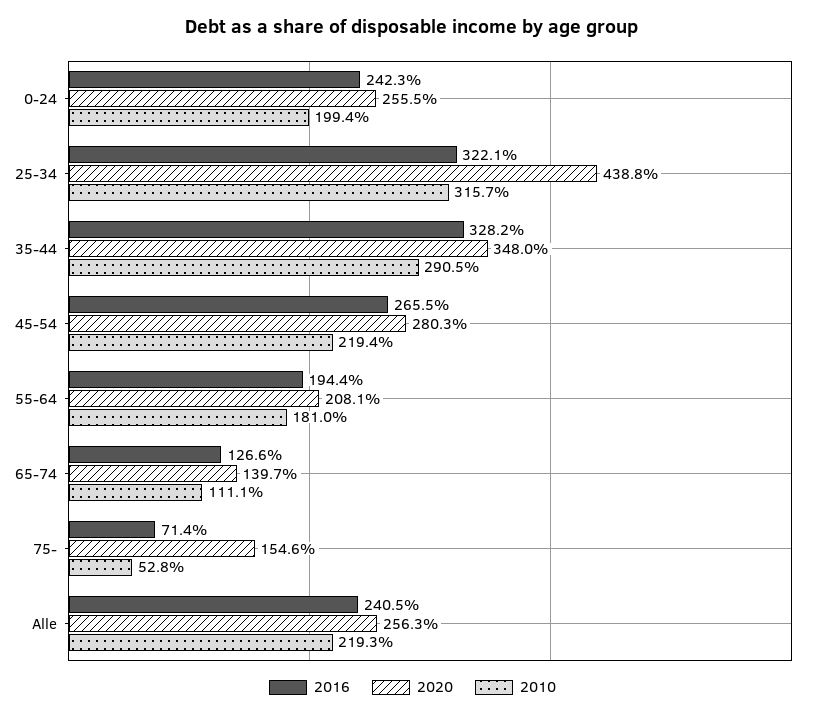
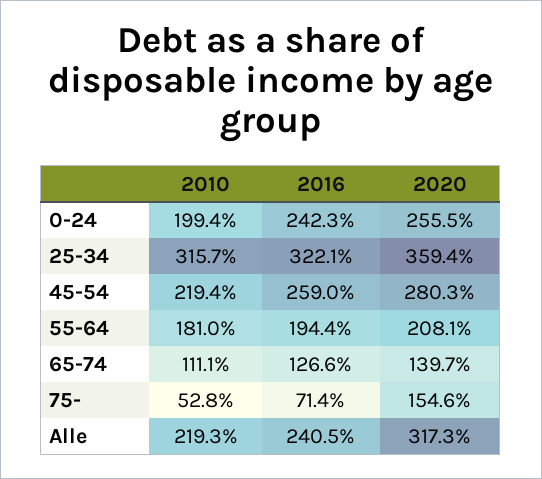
2020, 25-34: 438.8 -> 359.4
2016, 35-44: 328.2 -> none
2020, 35-44: 348 -> none
2010, 35-44: 290.5 -> none
2016, 45-54: 265.5 -> 259
2020, Alle: 256.3 -> 317.3

